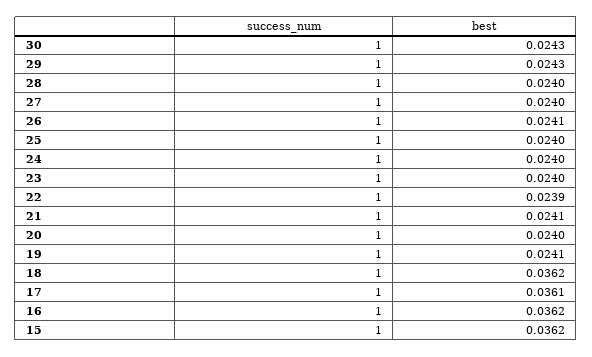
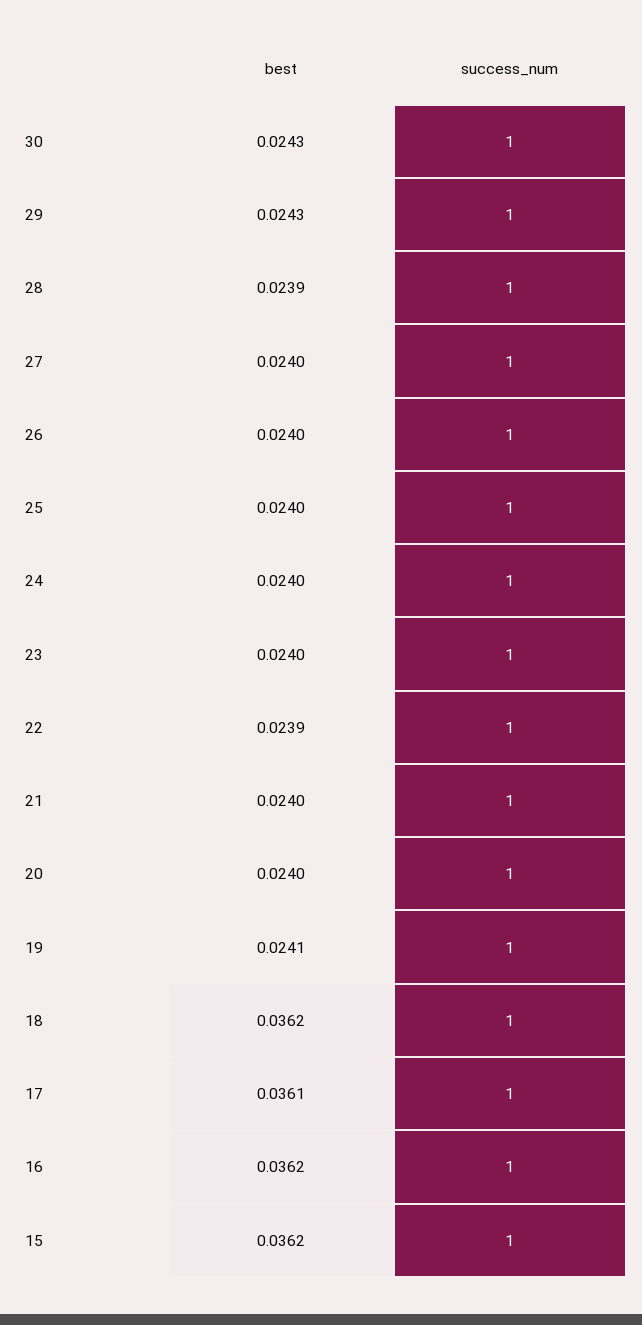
best, 28: 0.024 -> 0.0239
best, 26: 0.0241 -> 0.024
best, 21: 0.0241 -> 0.024

